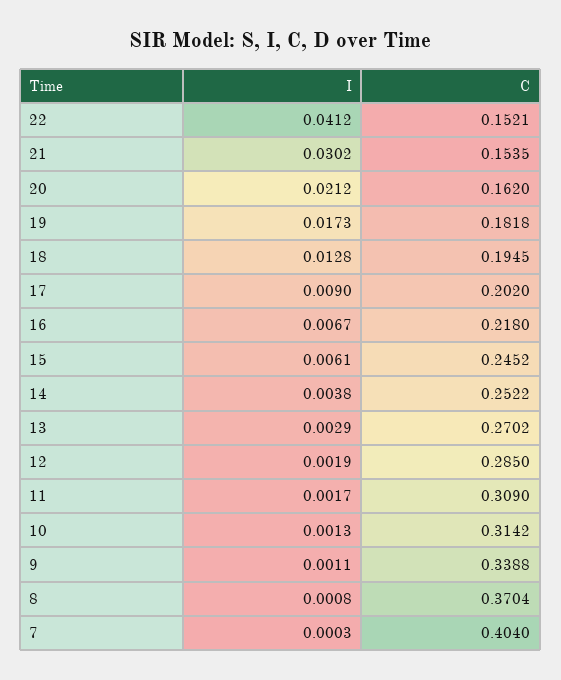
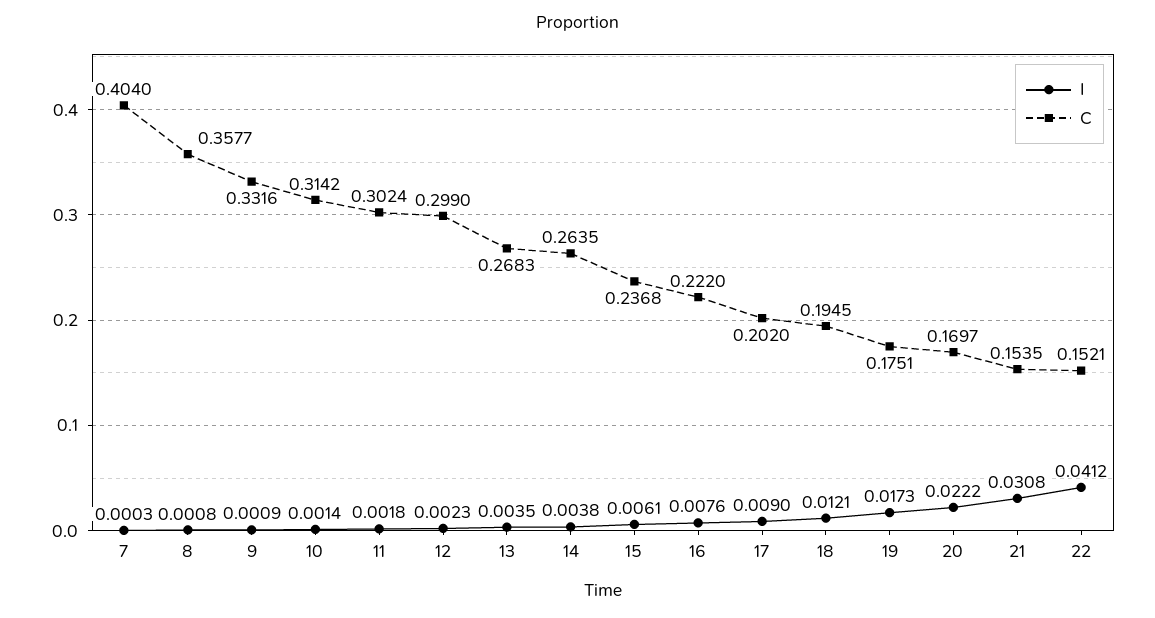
I, 21: 0.0302 -> 0.0308
I, 20: 0.0212 -> 0.0222
C, 20: 0.162 -> 0.1697
C, 19: 0.1818 -> 0.1751
I, 18: 0.0128 -> 0.0121
I, 16: 0.0067 -> 0.0076
C, 16: 0.218 -> 0.222
C, 15: 0.2452 -> 0.2368
C, 14: 0.2522 -> 0.2635
I, 13: 0.0029 -> 0.0035
C, 13: 0.2702 -> 0.2683
I, 12: 0.0019 -> 0.0023
C, 12: 0.285 -> 0.299
I, 11: 0.0017 -> 0.0018
C, 11: 0.309 -> 0.3024
I, 10: 0.0013 -> 0.0014
I, 9: 0.0011 -> 0.0009
C, 9: 0.3388 -> 0.3316
C, 8: 0.3704 -> 0.3577

